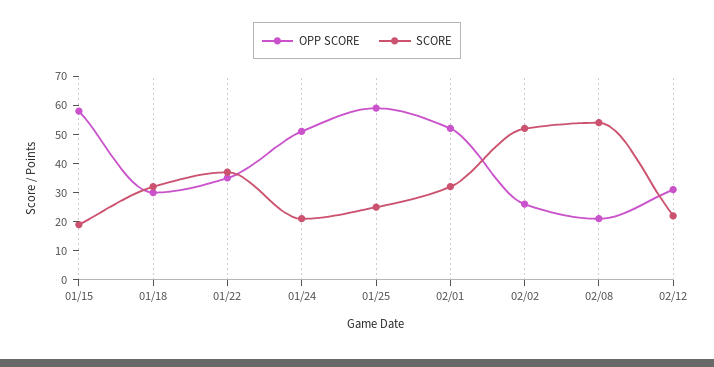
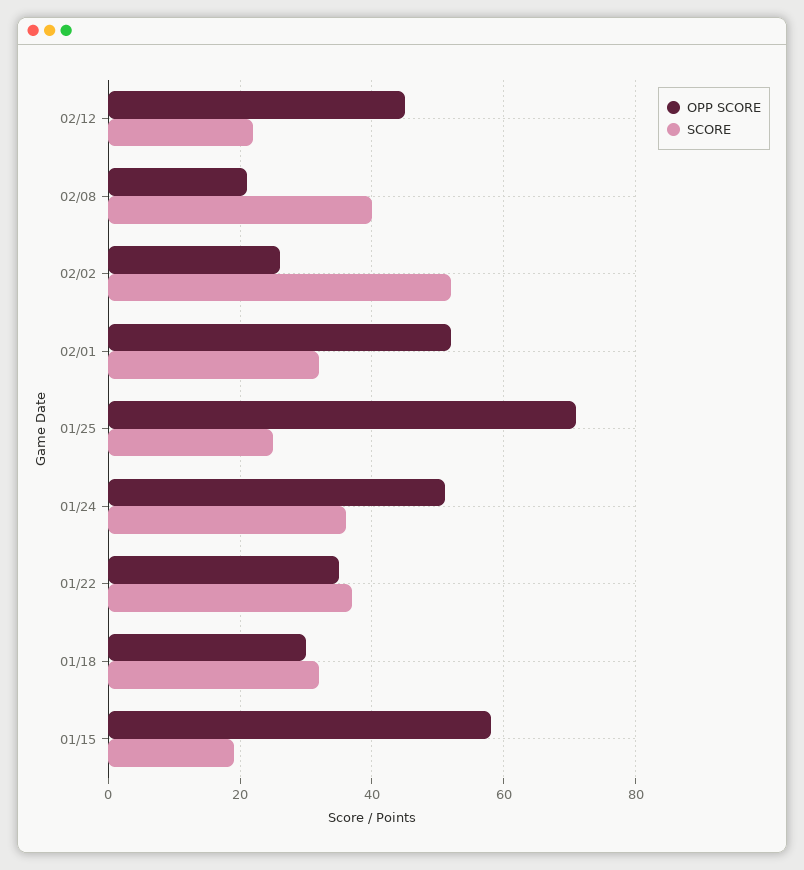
SCORE, 01/24: 20 -> 35
OPP SCORE, 01/25: 60 -> 70
SCORE, 02/08: 55 -> 40
OPP SCORE, 02/12: 30 -> 45

